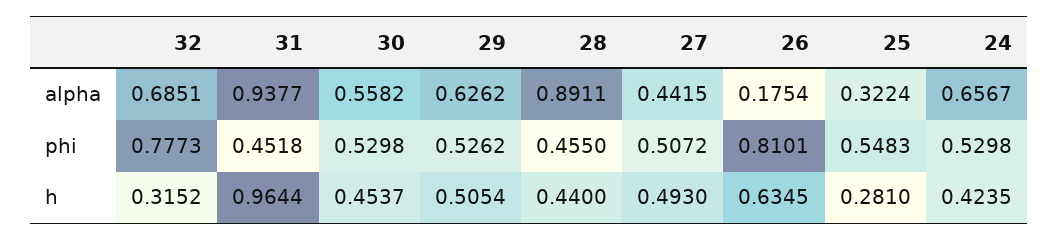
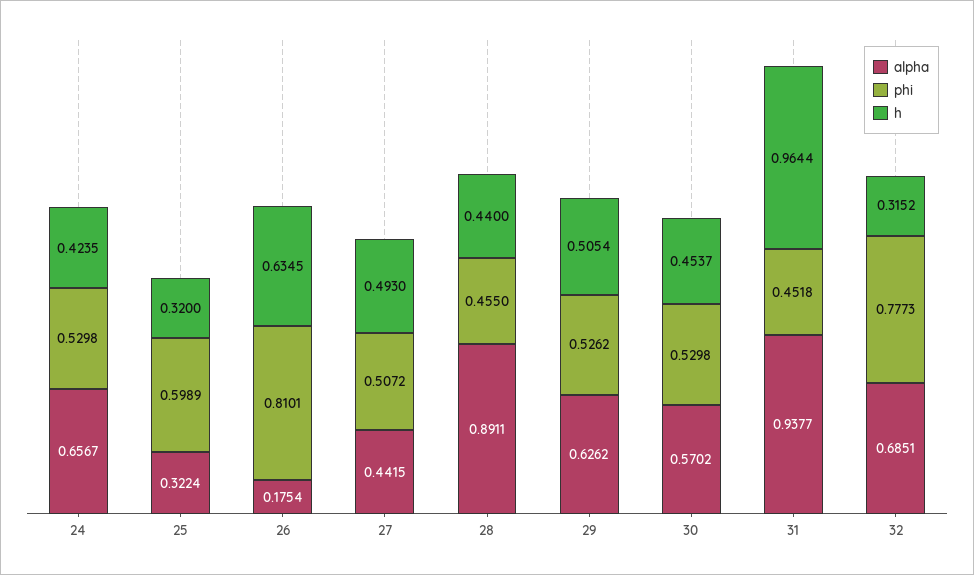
alpha, 30: 0.5582 -> 0.5702
phi, 25: 0.5483 -> 0.5989
h, 25: 0.281 -> 0.32

